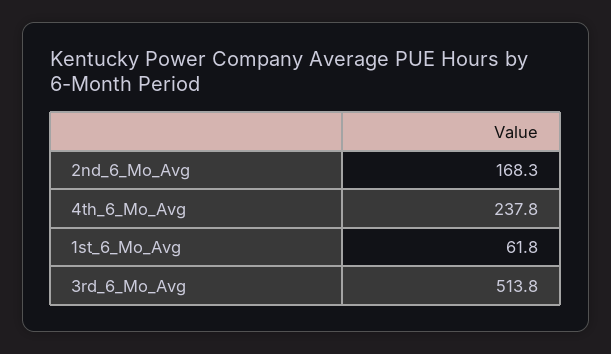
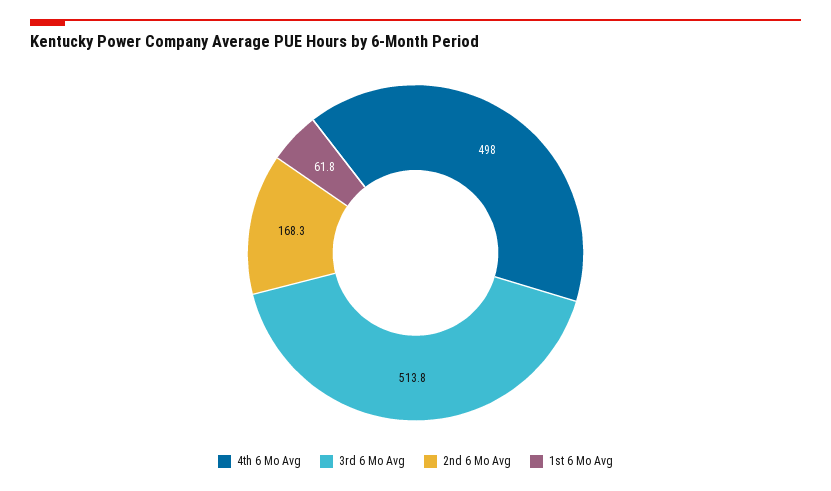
4th_6_Mo_Avg: 237.8 -> 498

